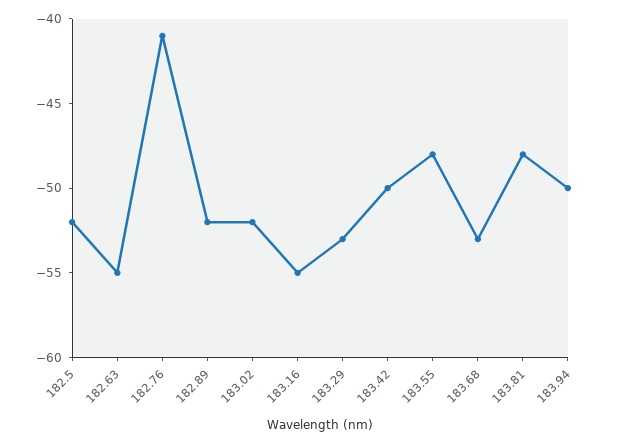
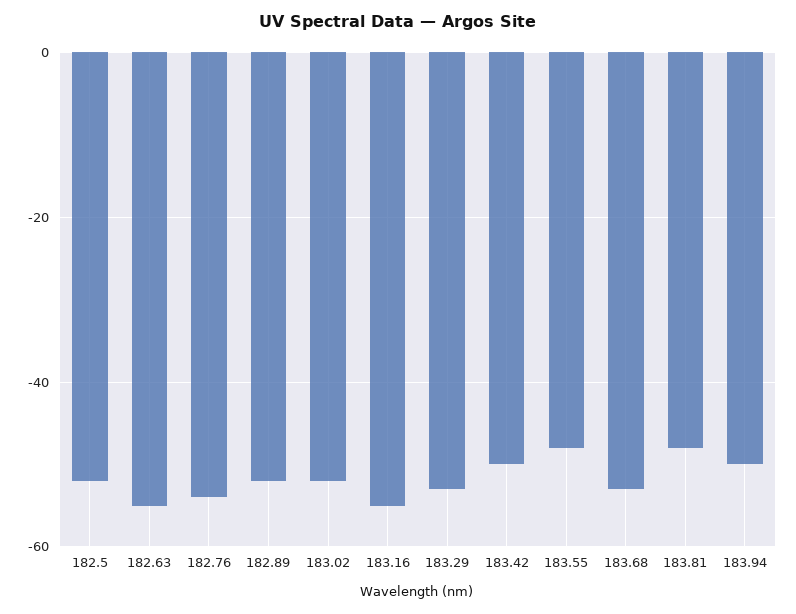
182.76: -41 -> -55

